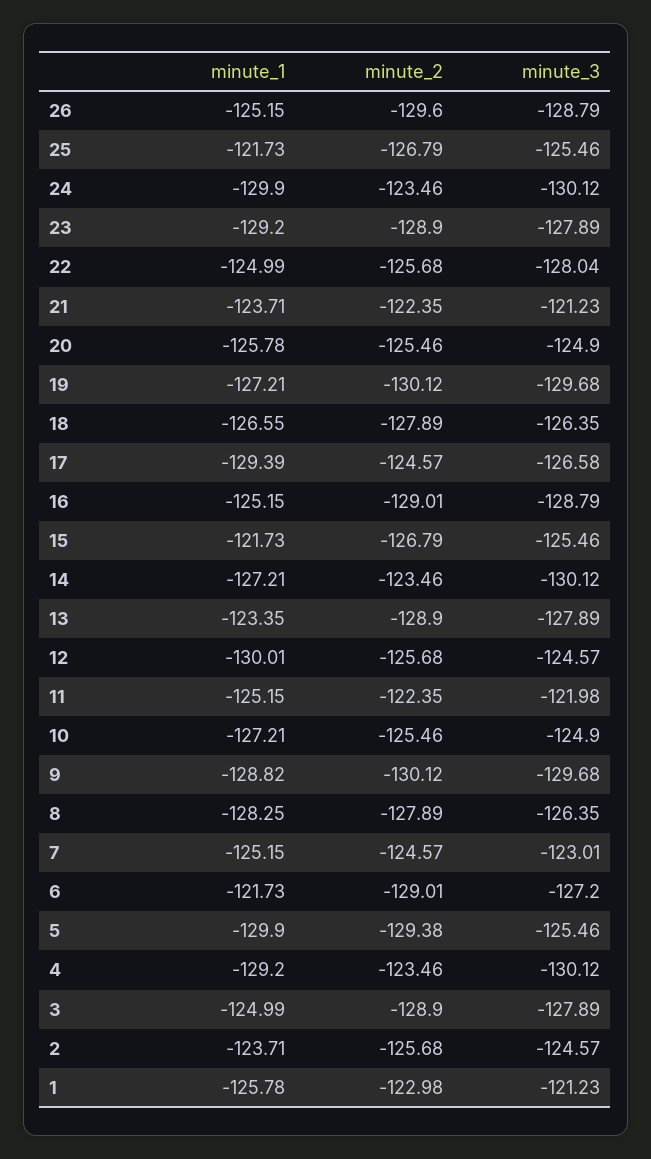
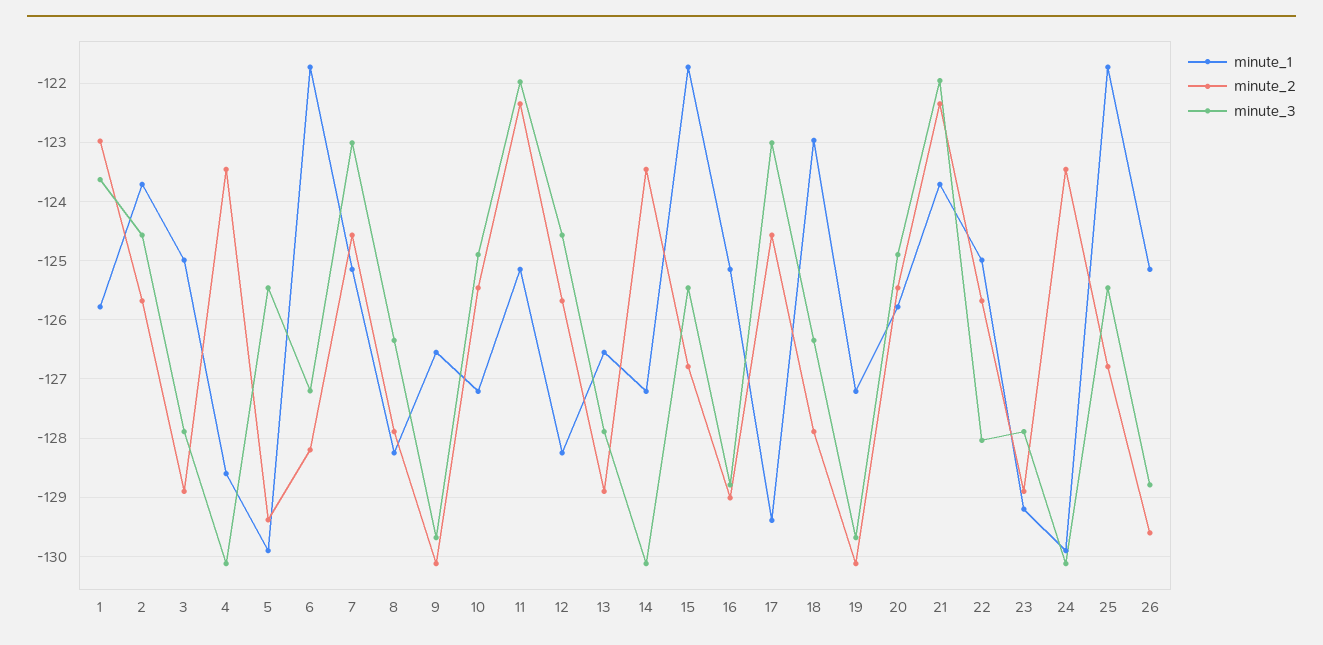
minute_3, 21: -121.23 -> -122
minute_1, 18: -126.55 -> -123
minute_3, 17: -126.58 -> -123
minute_1, 13: -123.35 -> -126.6
minute_1, 12: -130.01 -> -128.2
minute_1, 9: -128.82 -> -126.6
minute_2, 6: -129.01 -> -128.2
minute_1, 4: -129.2 -> -128.6
minute_3, 1: -121.23 -> -123.6

